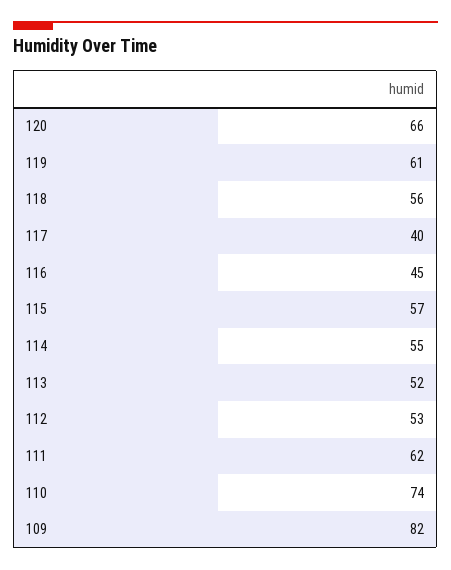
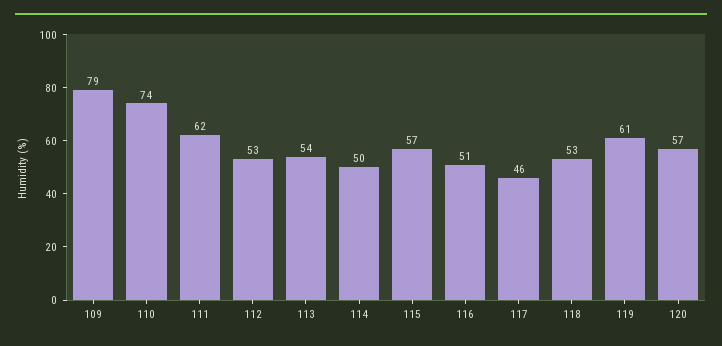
120: 66 -> 57
118: 56 -> 53
117: 40 -> 46
116: 45 -> 51
114: 55 -> 50
113: 52 -> 54
109: 82 -> 79

